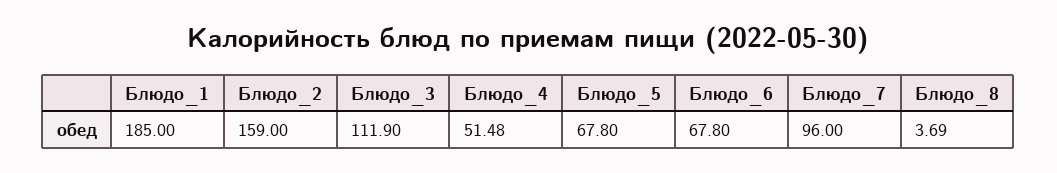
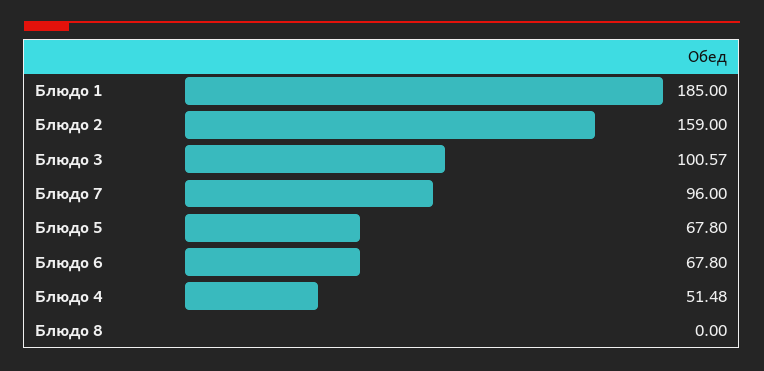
Блюдо_3: 111.9 -> 100.57
Блюдо_8: 3.69 -> 0

